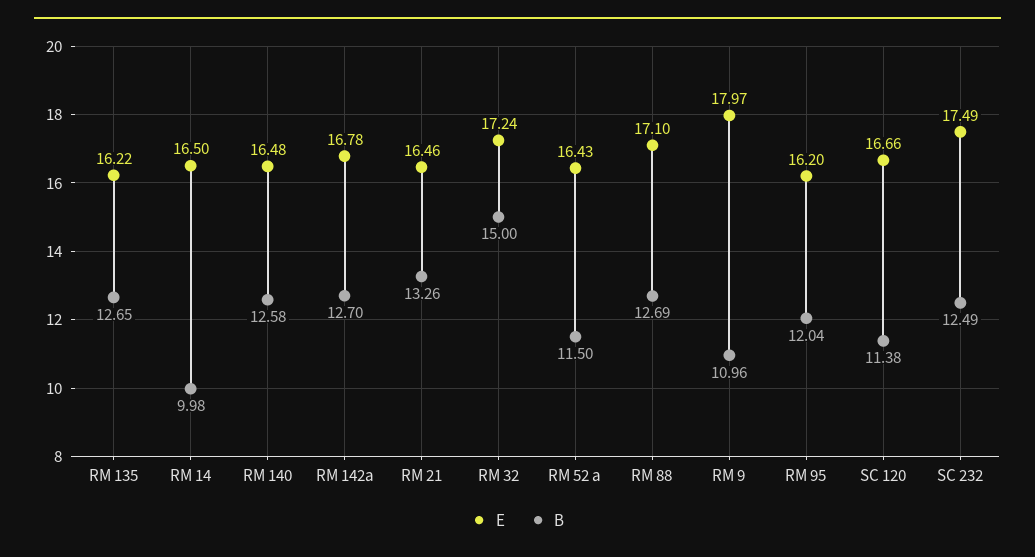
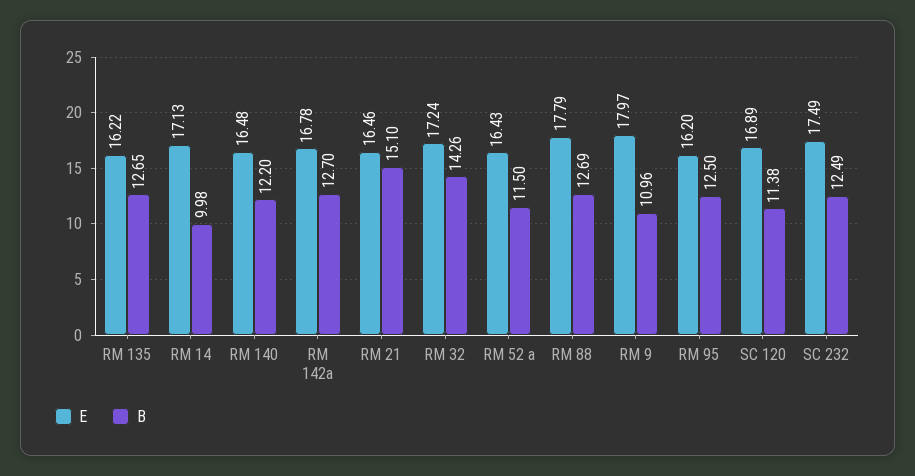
E, RM 14: 16.5 -> 17.13
B, RM 140: 12.58 -> 12.2
B, RM 21: 13.26 -> 15.1
B, RM 32: 15 -> 14.26
E, RM 88: 17.1 -> 17.79
B, RM 95: 12.04 -> 12.5
E, SC 120: 16.66 -> 16.89

